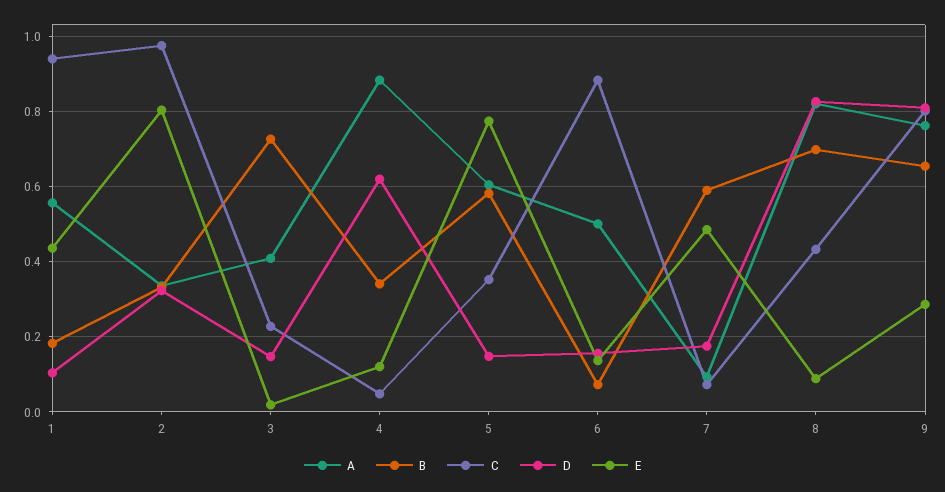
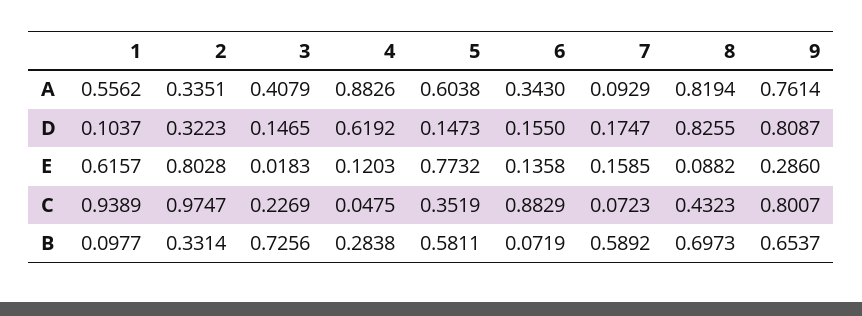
B, 1: 0.18 -> 0.0977
E, 1: 0.44 -> 0.6157
B, 4: 0.34 -> 0.2838
A, 6: 0.5 -> 0.343
E, 7: 0.48 -> 0.1585

